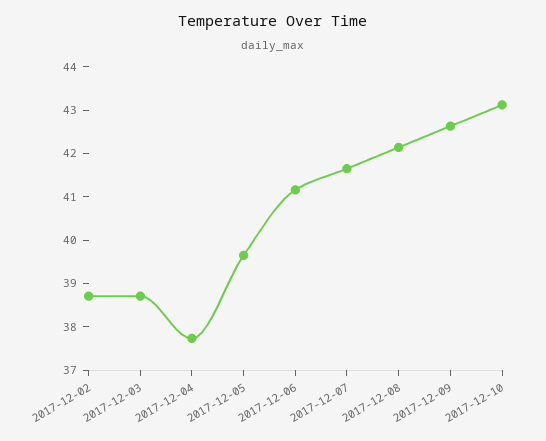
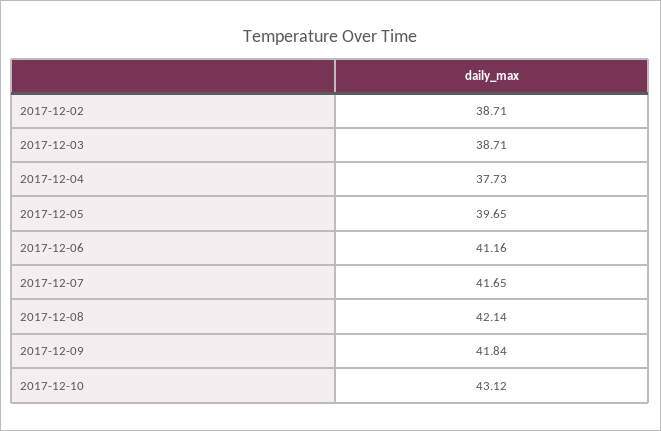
2017-12-09: 42.6 -> 41.84

